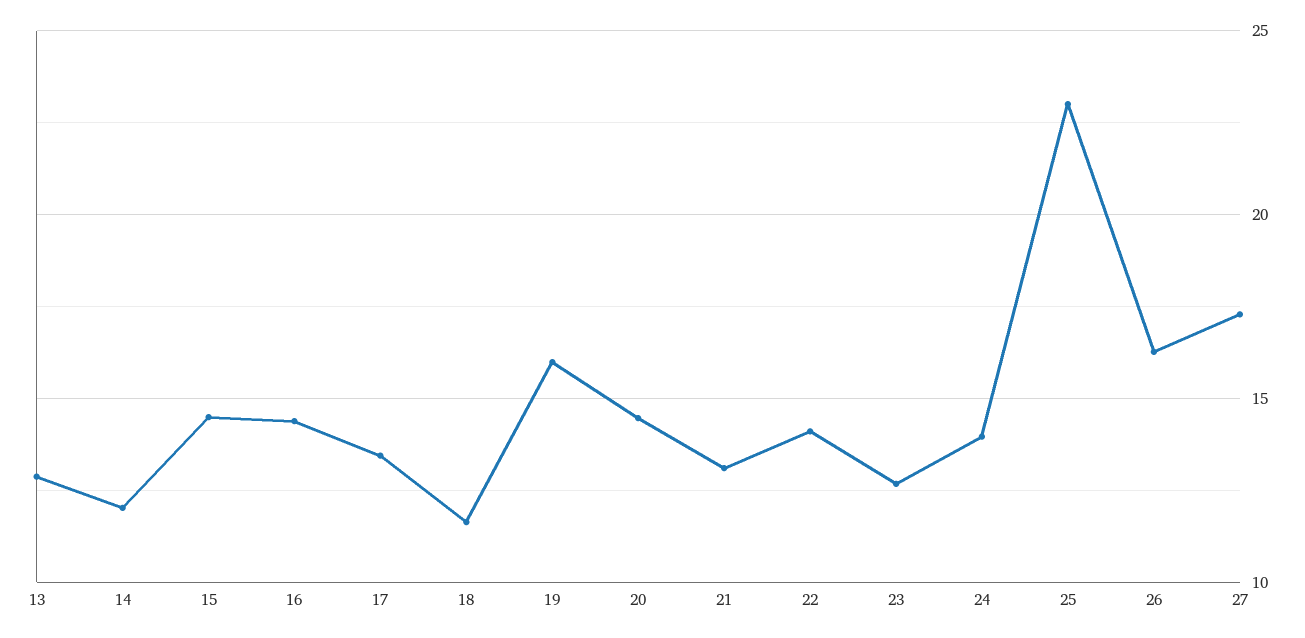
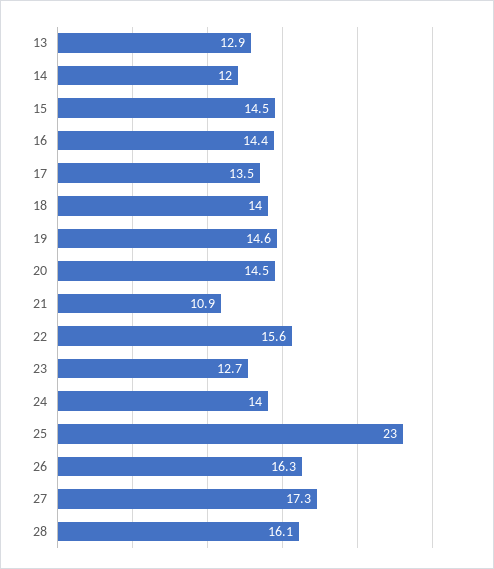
18: 11.5 -> 14
19: 16 -> 14.6
21: 13 -> 10.9
22: 14 -> 15.6
28: none -> 16.1

